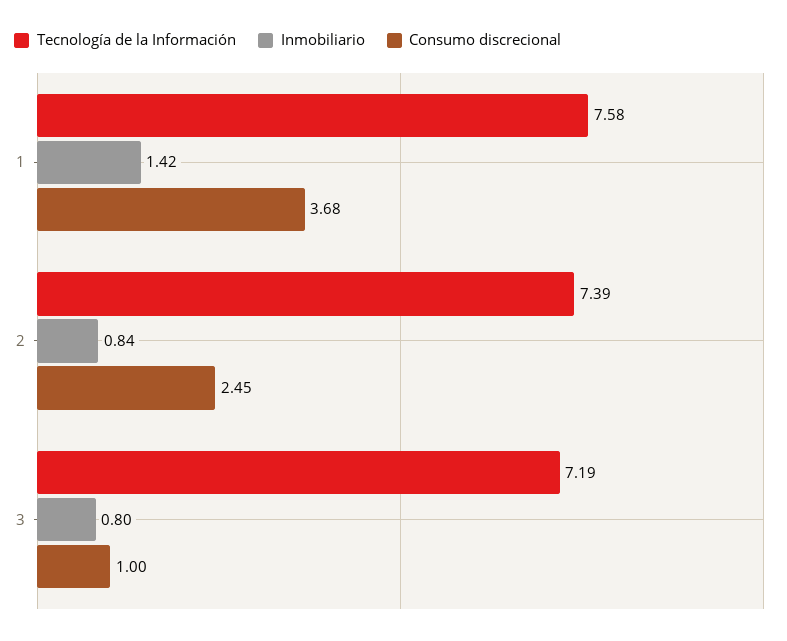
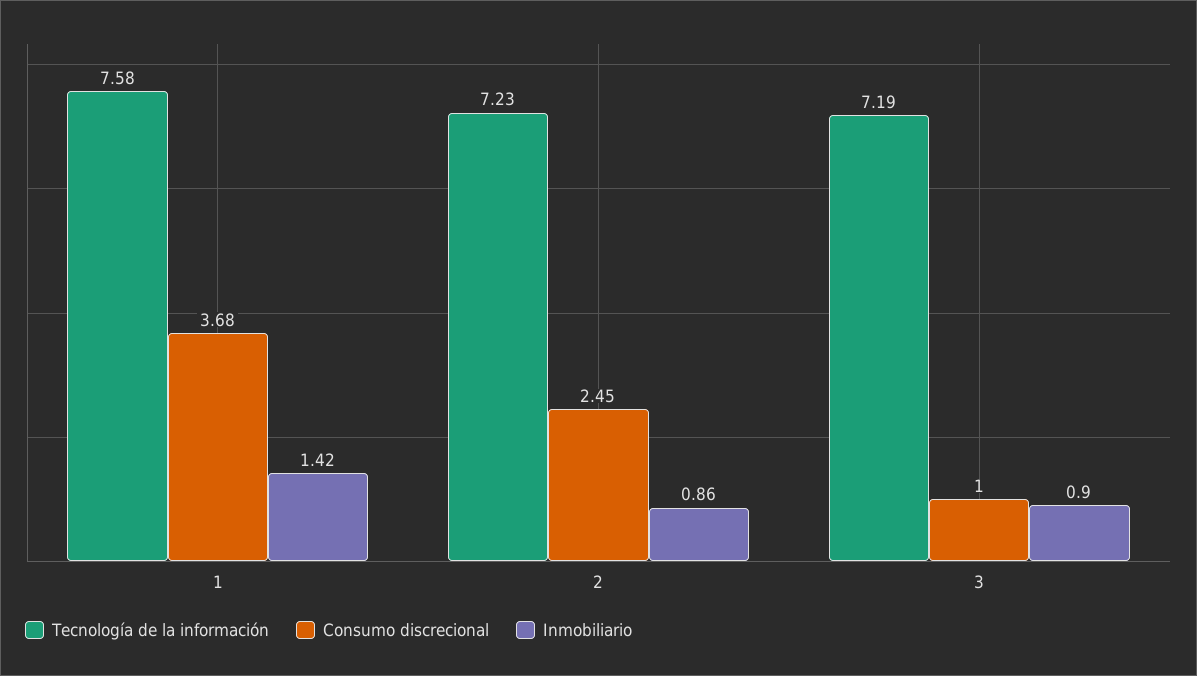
Tecnología de la Información, 2: 7.39 -> 7.23
Inmobiliario, 2: 0.84 -> 0.86
Inmobiliario, 3: 0.8 -> 0.9

